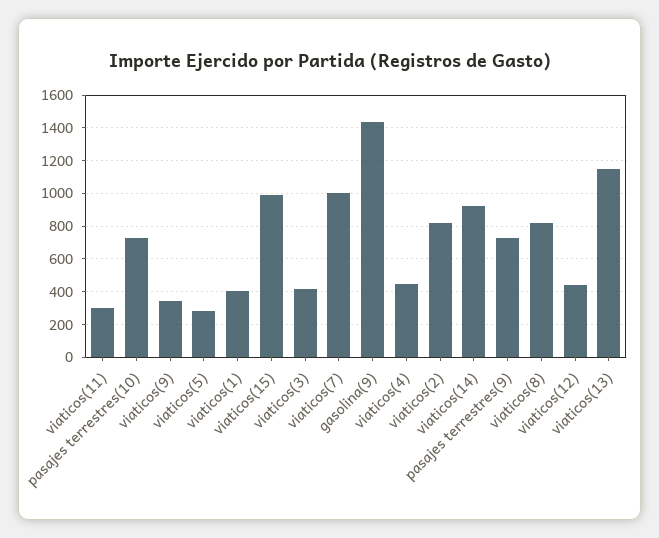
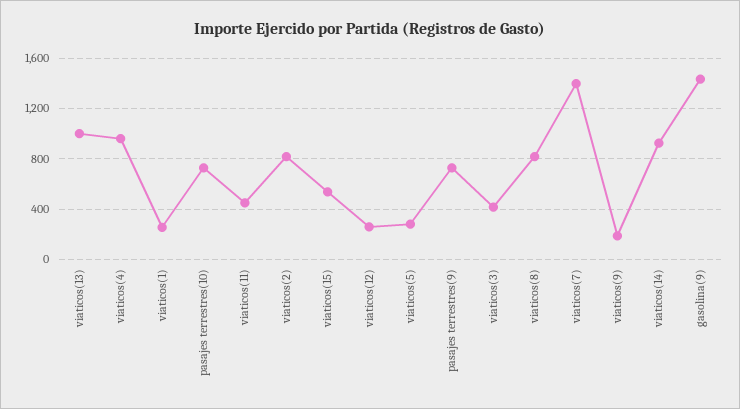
viaticos(11): 300 -> 450
viaticos(9): 350 -> 200
viaticos(1): 400 -> 250
viaticos(15): 1000 -> 550
viaticos(7): 1000 -> 1400
viaticos(4): 450 -> 950
viaticos(12): 450 -> 250
viaticos(13): 1150 -> 1000

